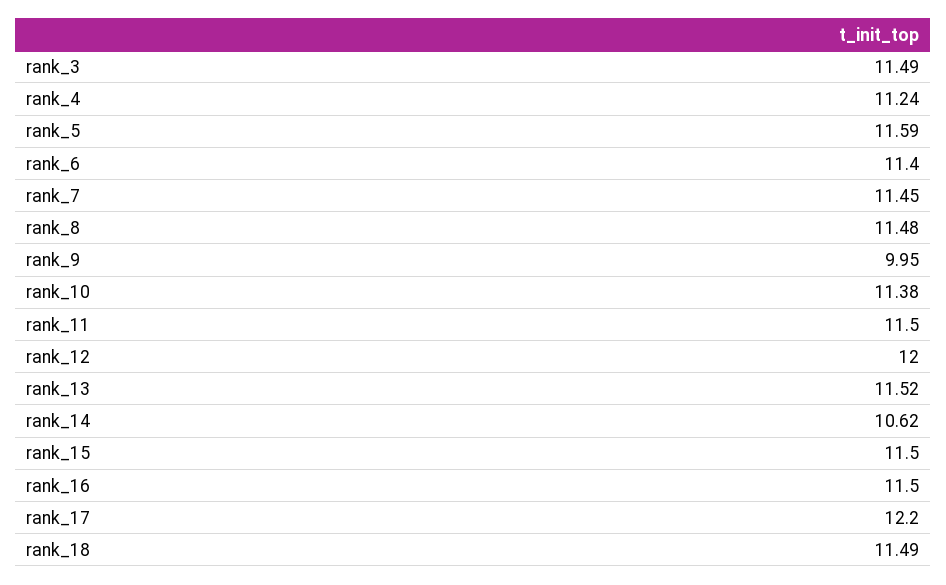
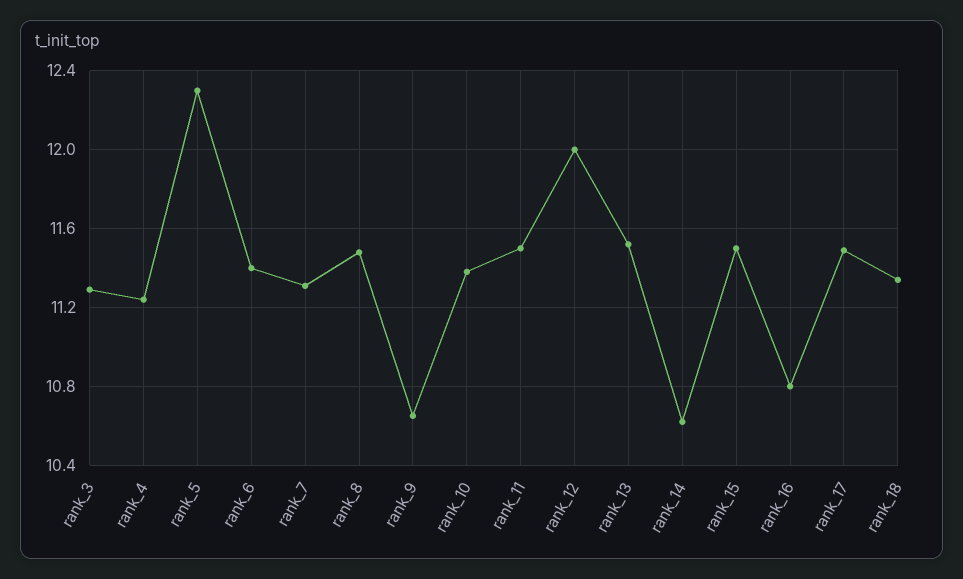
rank_3: 11.49 -> 11.3
rank_5: 11.59 -> 12.3
rank_7: 11.45 -> 11.3
rank_9: 9.95 -> 10.65
rank_16: 11.5 -> 10.8
rank_17: 12.2 -> 11.5
rank_18: 11.49 -> 11.35

